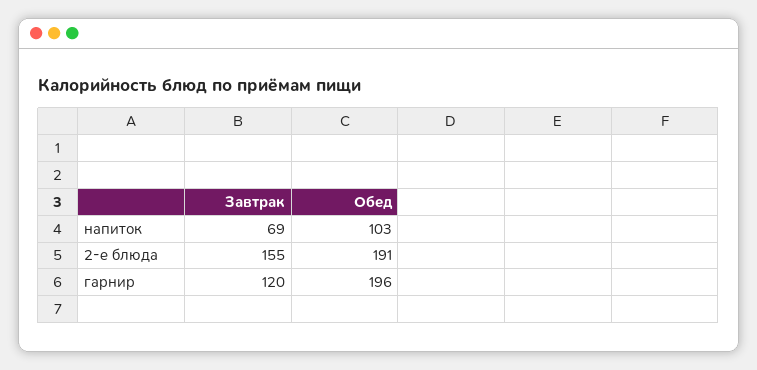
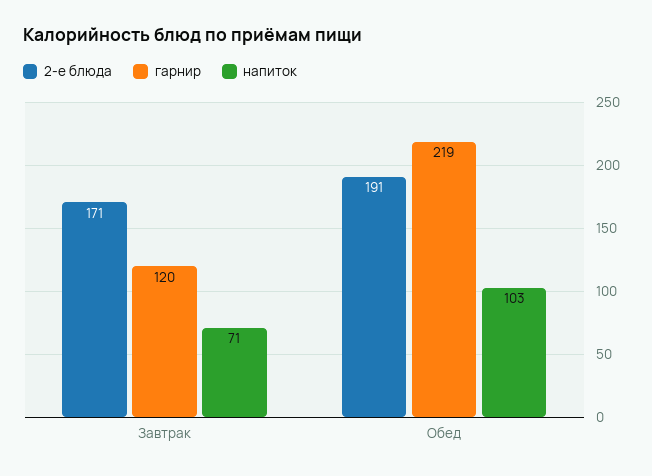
напиток, Завтрак: 69 -> 71
2-е блюда, Завтрак: 155 -> 171
гарнир, Обед: 196 -> 219

